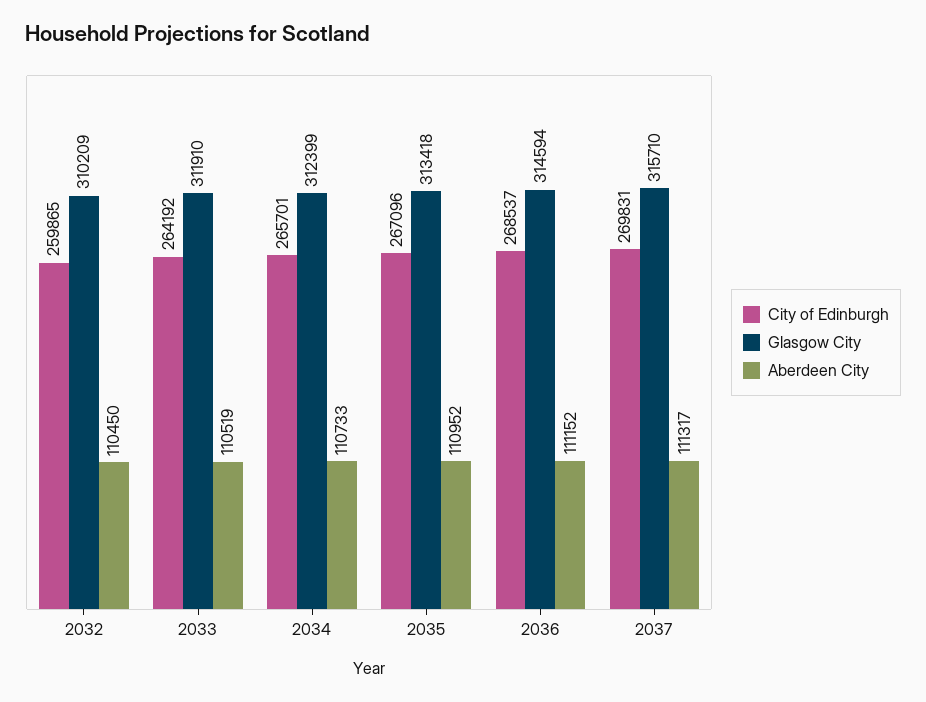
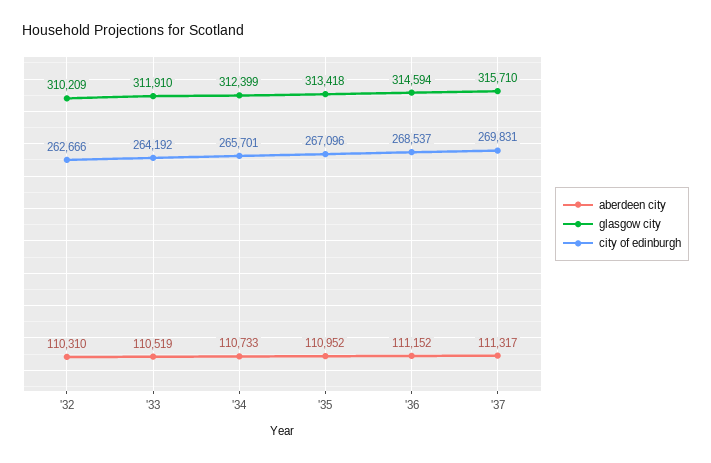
City of Edinburgh, 2032: 259865 -> 262666
Aberdeen City, 2032: 110450 -> 110310

